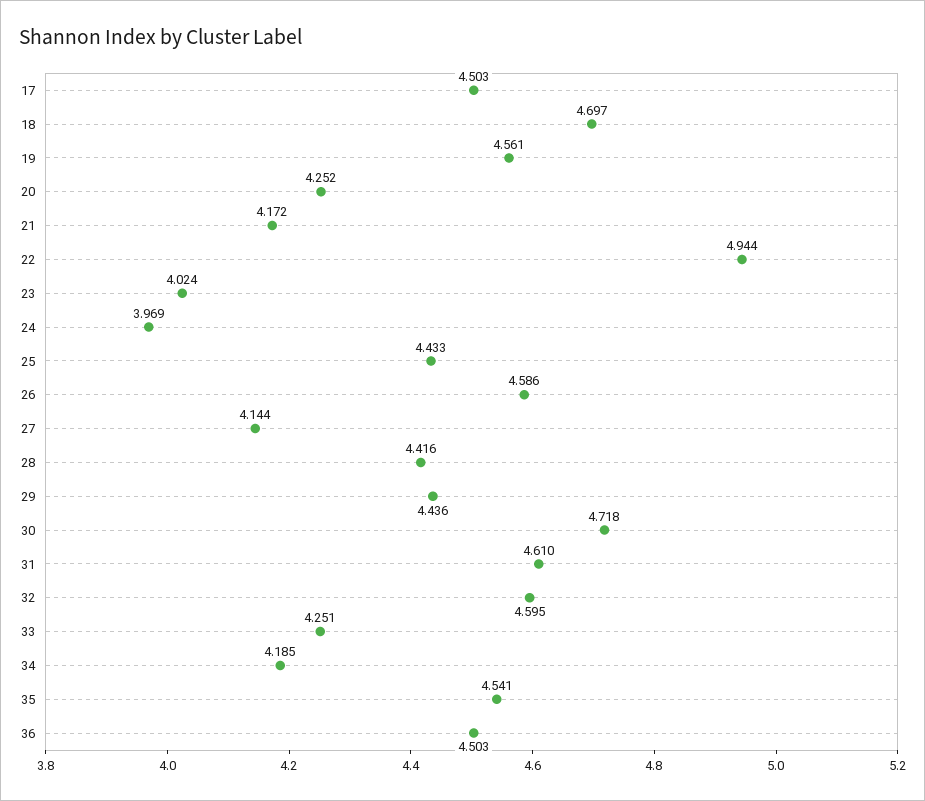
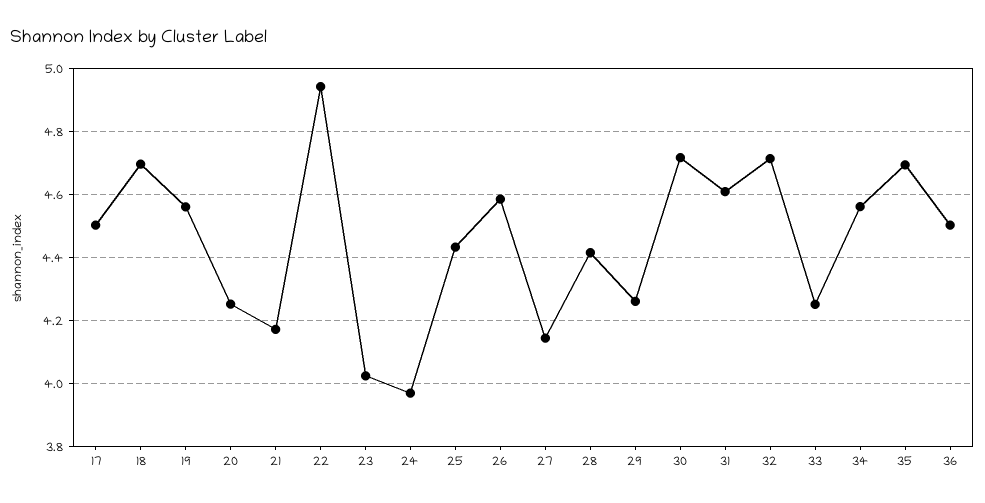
29: 4.436 -> 4.26
32: 4.595 -> 4.72
34: 4.185 -> 4.56
35: 4.541 -> 4.7

